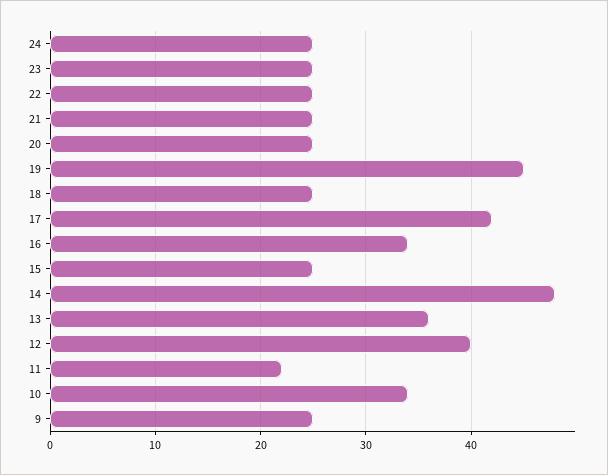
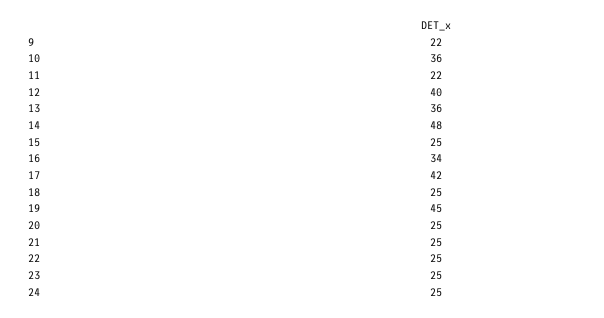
10: 34 -> 36
9: 25 -> 22

